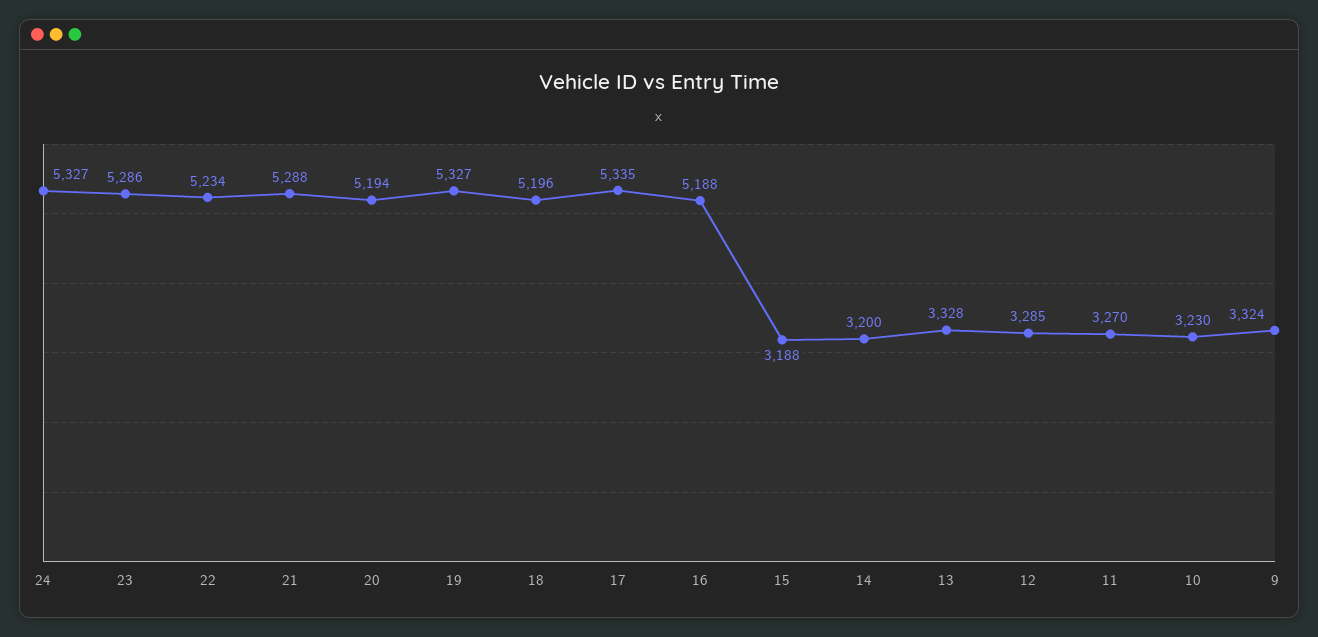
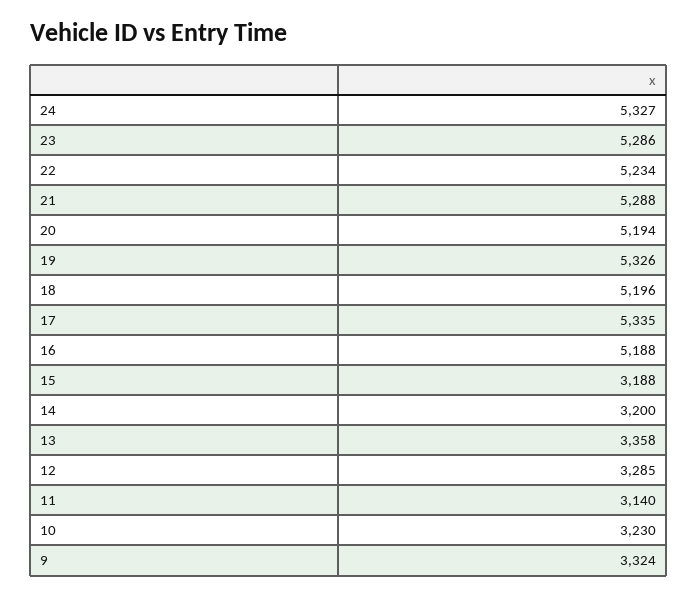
19: 5327 -> 5326
13: 3328 -> 3358
11: 3270 -> 3140

